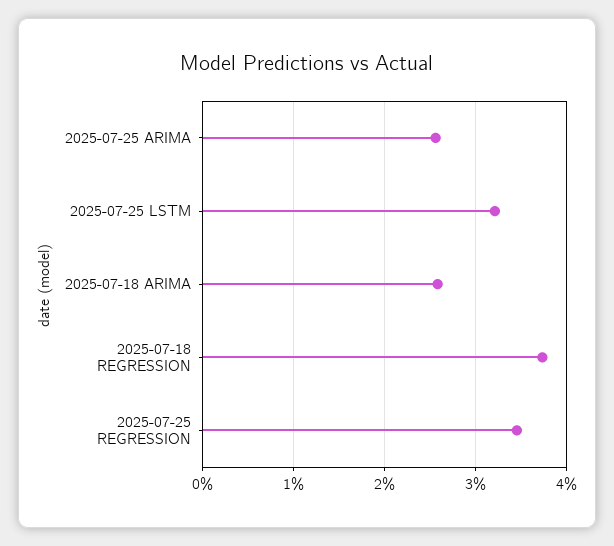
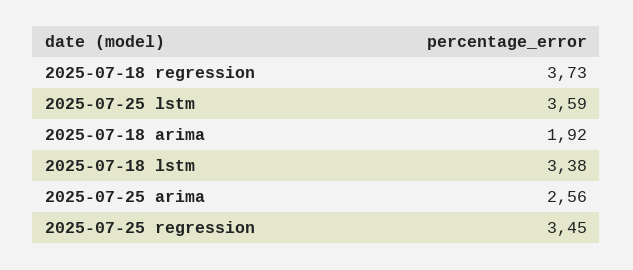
2025-07-25 LSTM: 3.2 -> 3.59
2025-07-18 ARIMA: 2.6 -> 1.92
2025-07-18 lstm: none -> 3.38

